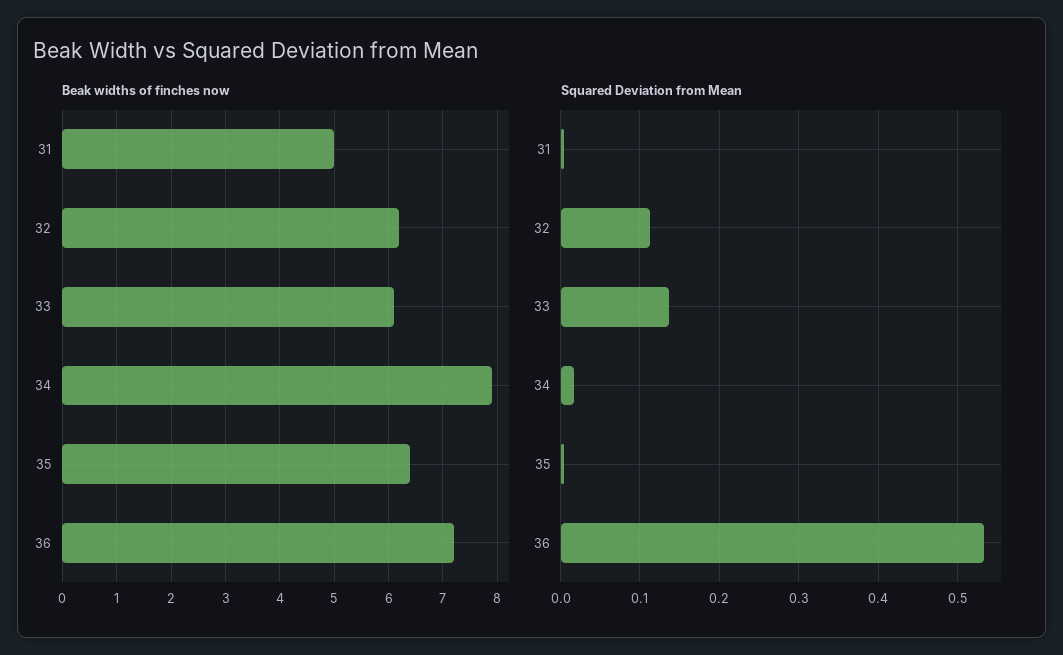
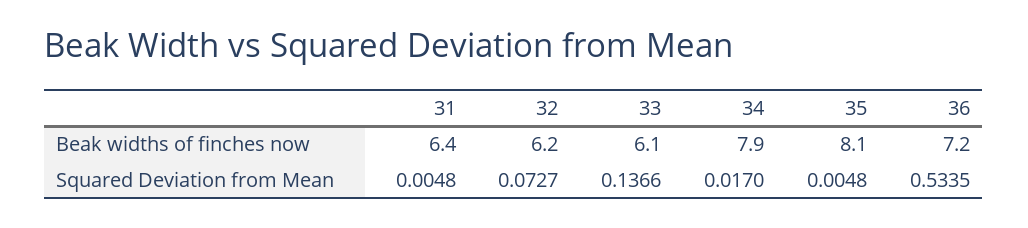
Beak widths of finches now, 31: 5 -> 6.4
Beak widths of finches now, 35: 6.5 -> 8.1
Squared Deviation from Mean, 32: 0.11 -> 0.0727

